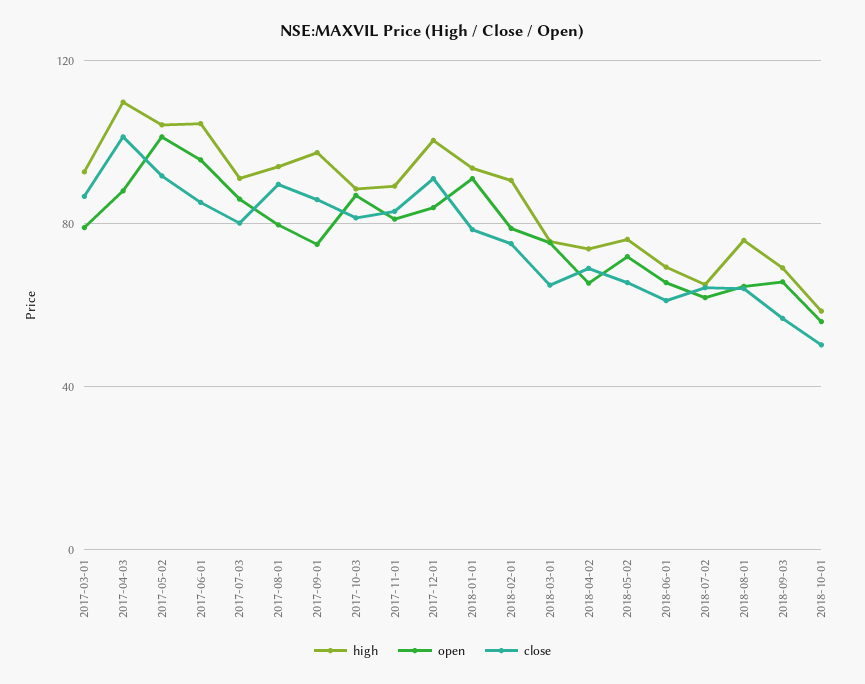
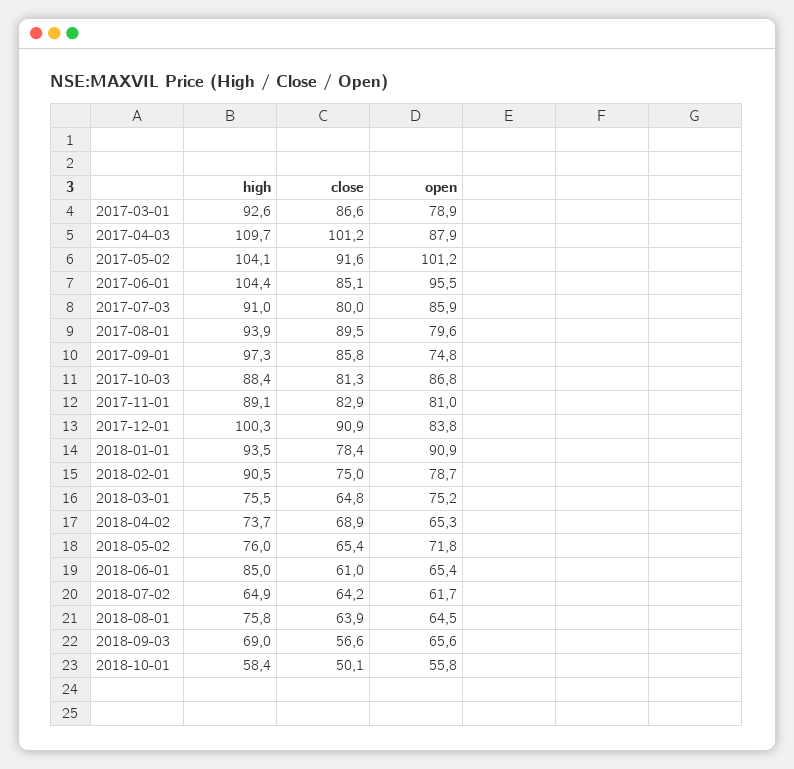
high, 2018-06-01: 70 -> 85

